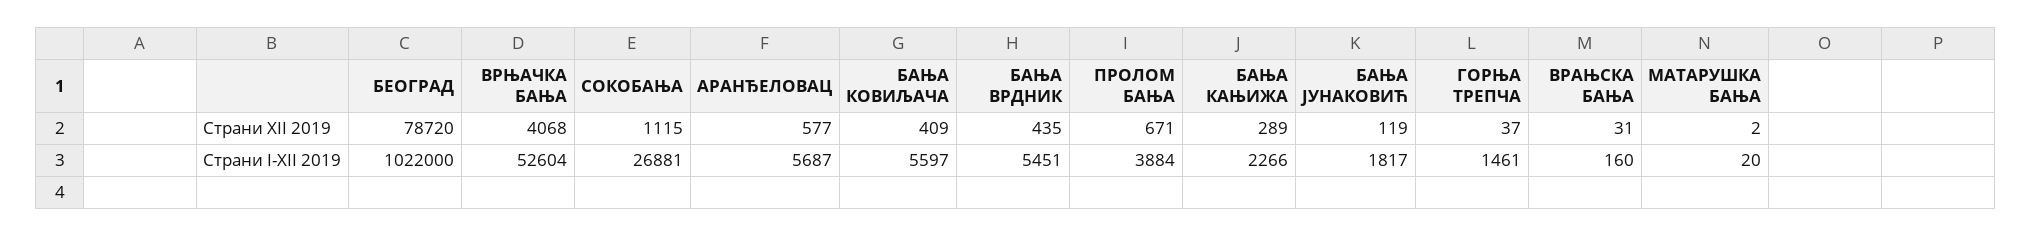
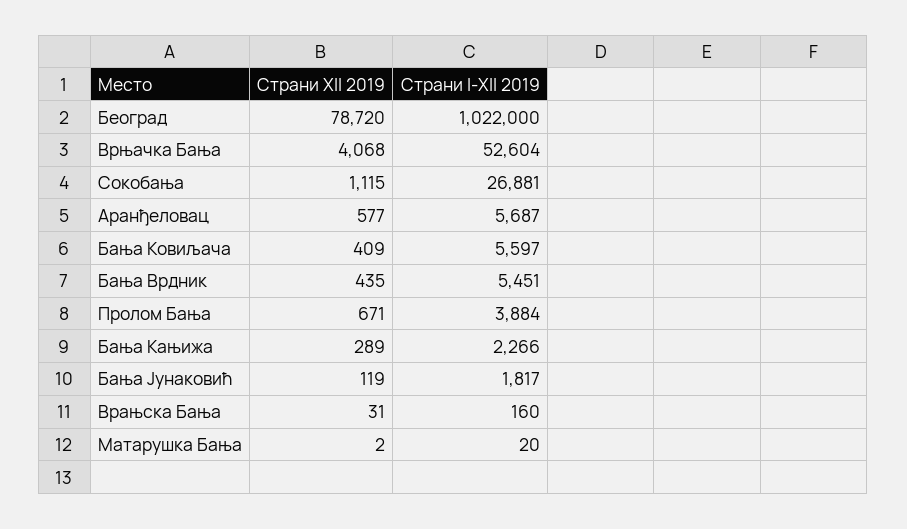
ГОРЊА ТРЕПЧА, Страни XII 2019: 37 -> none
ГОРЊА ТРЕПЧА, Страни I-XII 2019: 1461 -> none

